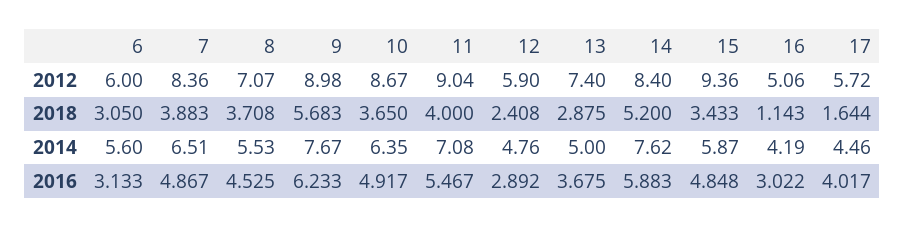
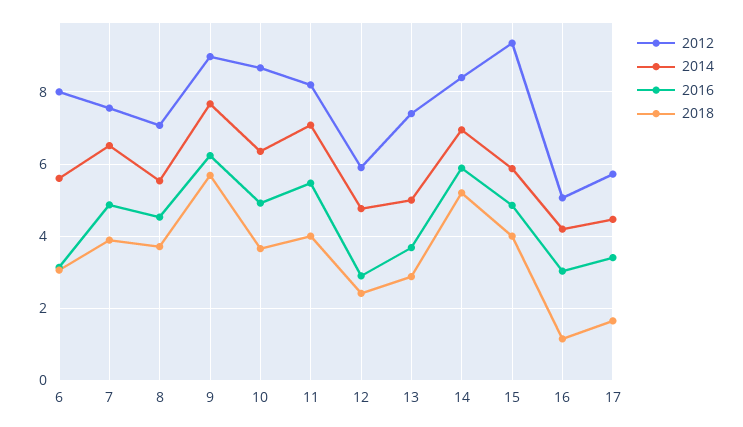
2012, 6: 6 -> 8
2012, 7: 8.36 -> 7.6
2012, 11: 9.04 -> 8.2
2018, 15: 3.433 -> 4
2014, 14: 7.62 -> 7
2016, 17: 4.017 -> 3.4

